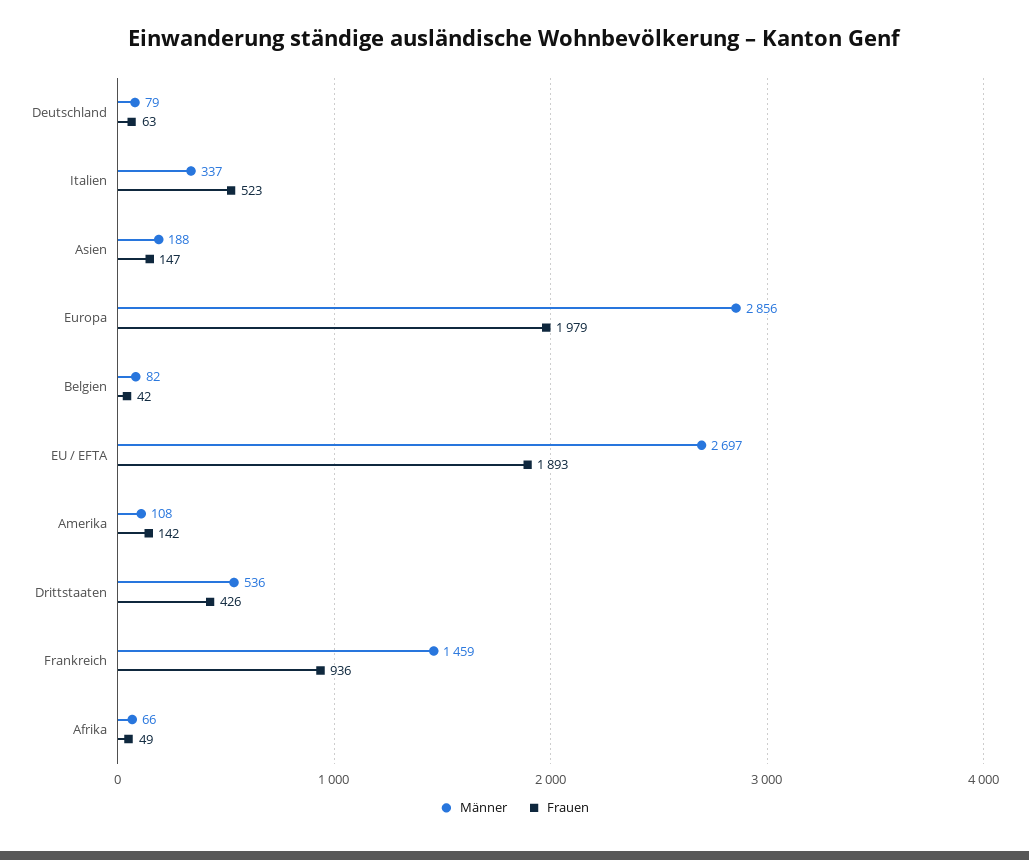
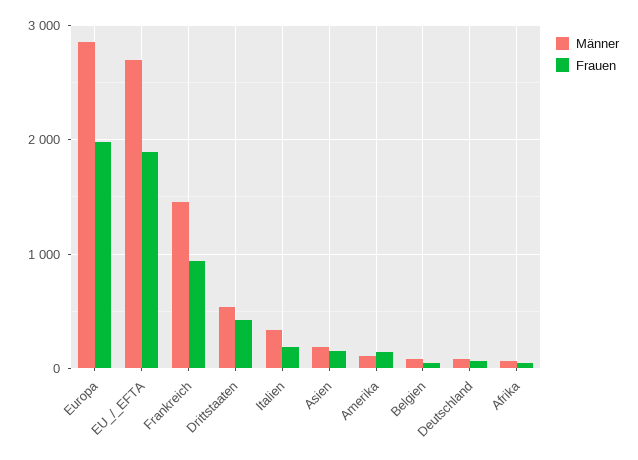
Frauen, Italien: 523 -> 200

